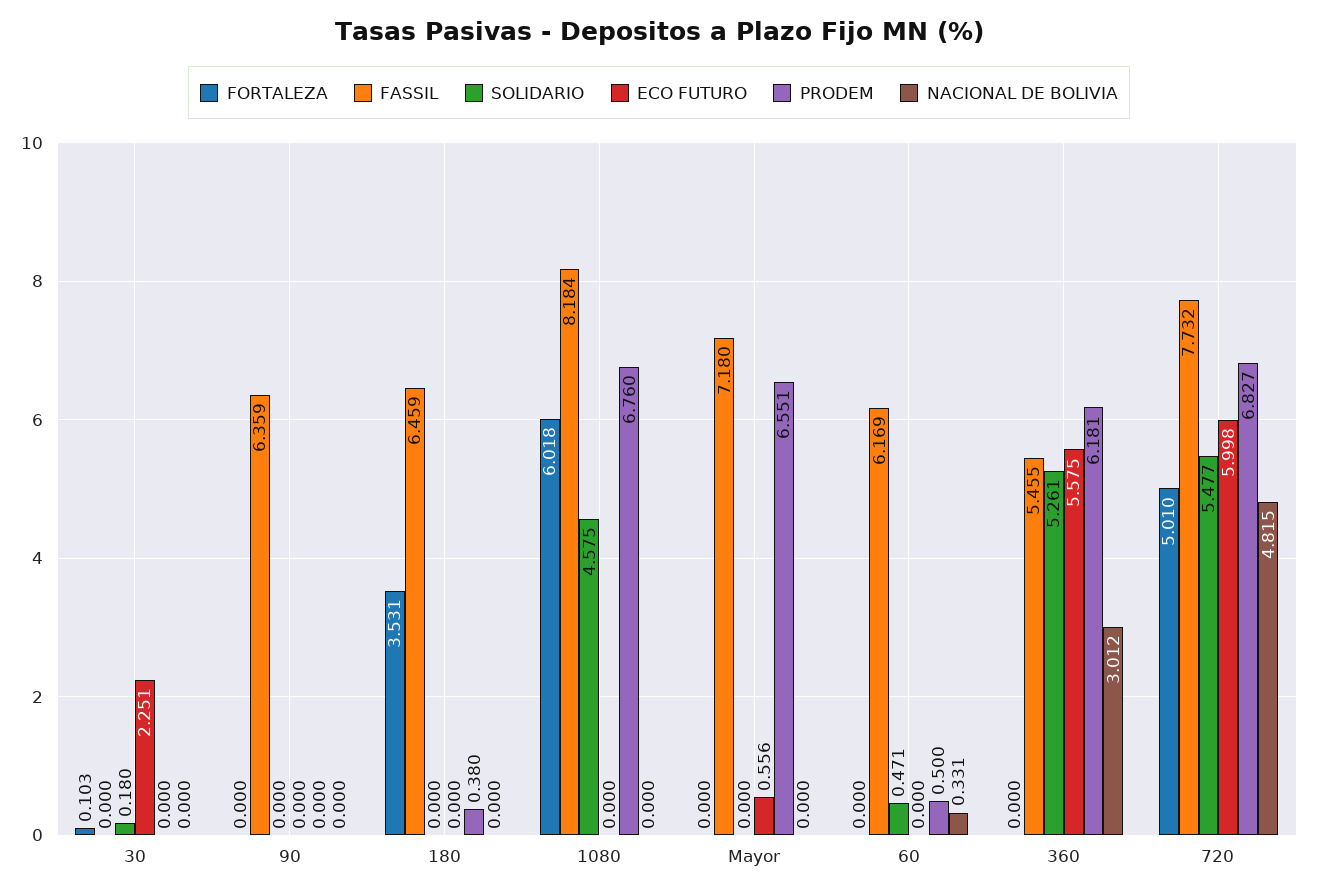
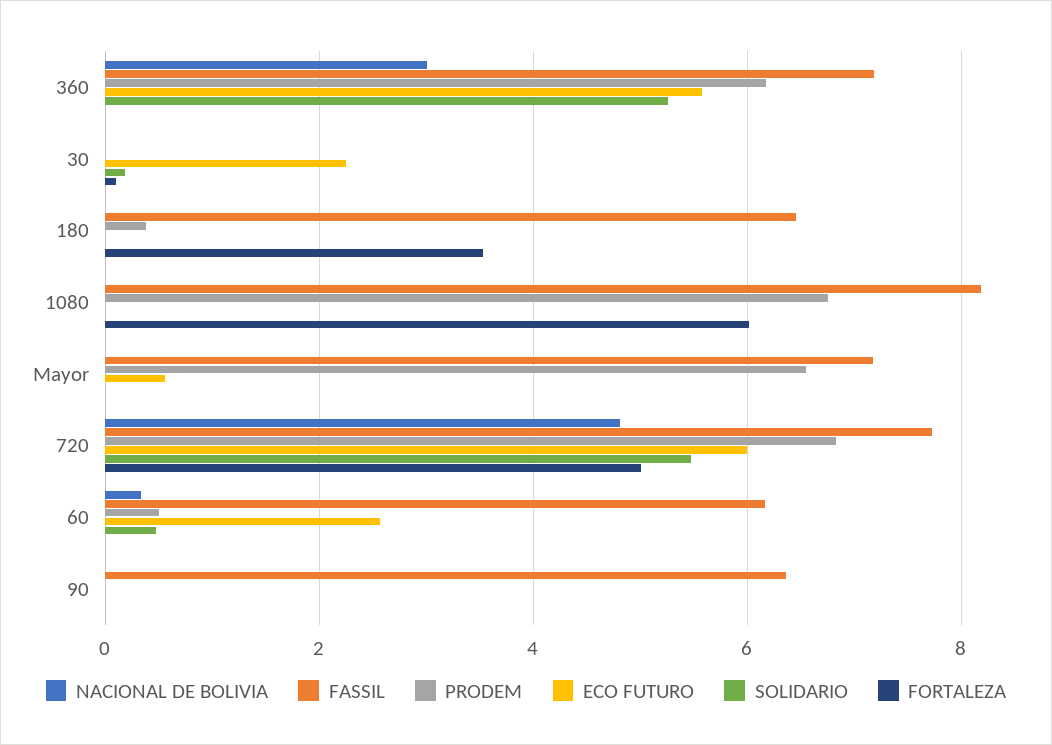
SOLIDARIO, 1080: 4.575 -> 0
ECO FUTURO, 60: 0 -> 2.6
FASSIL, 360: 5.455 -> 7.2

